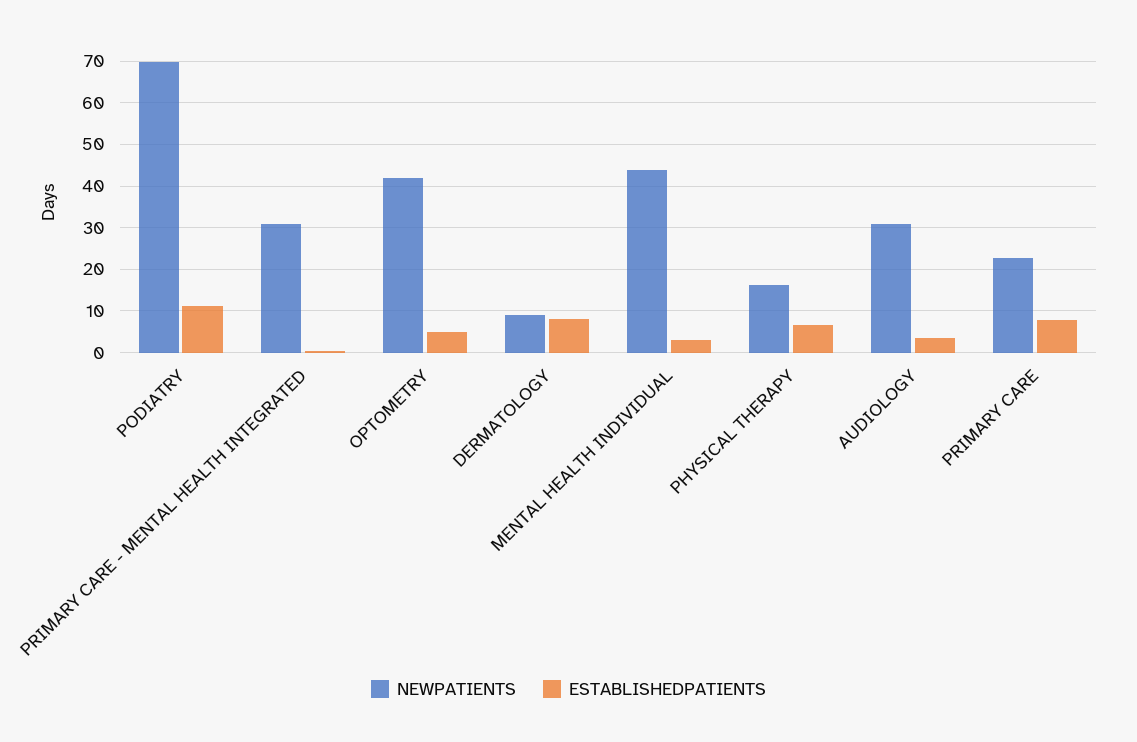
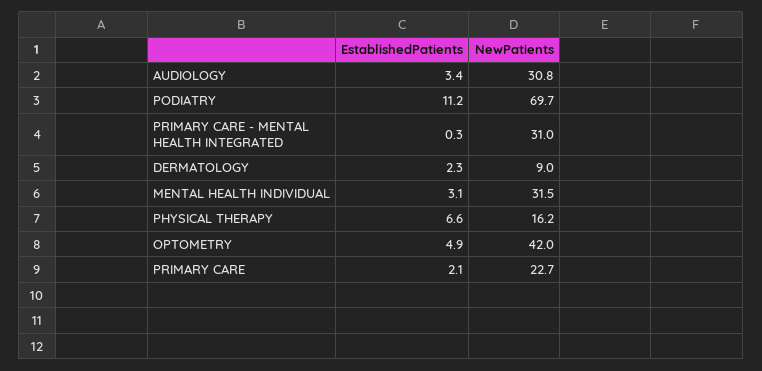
ESTABLISHEDPATIENTS, DERMATOLOGY: 8 -> 2.3
NEWPATIENTS, MENTAL HEALTH INDIVIDUAL: 44 -> 31.5
ESTABLISHEDPATIENTS, PRIMARY CARE: 8 -> 2.1

